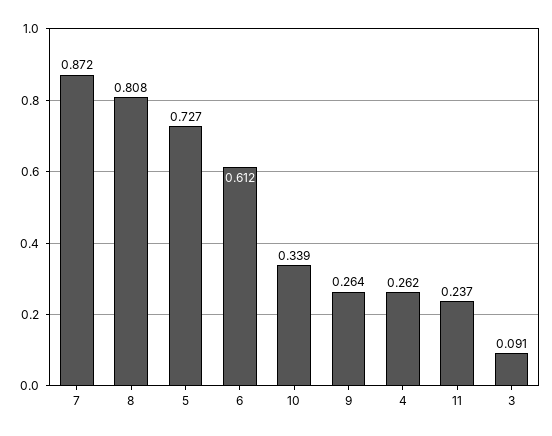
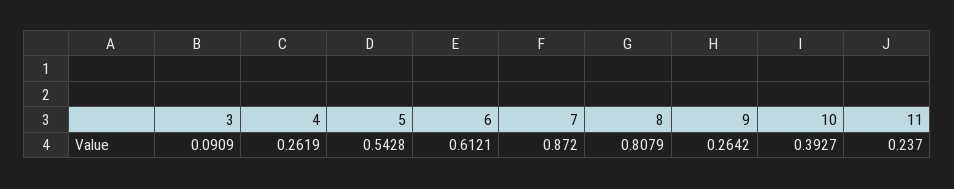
5: 0.727 -> 0.5428
10: 0.339 -> 0.3927

